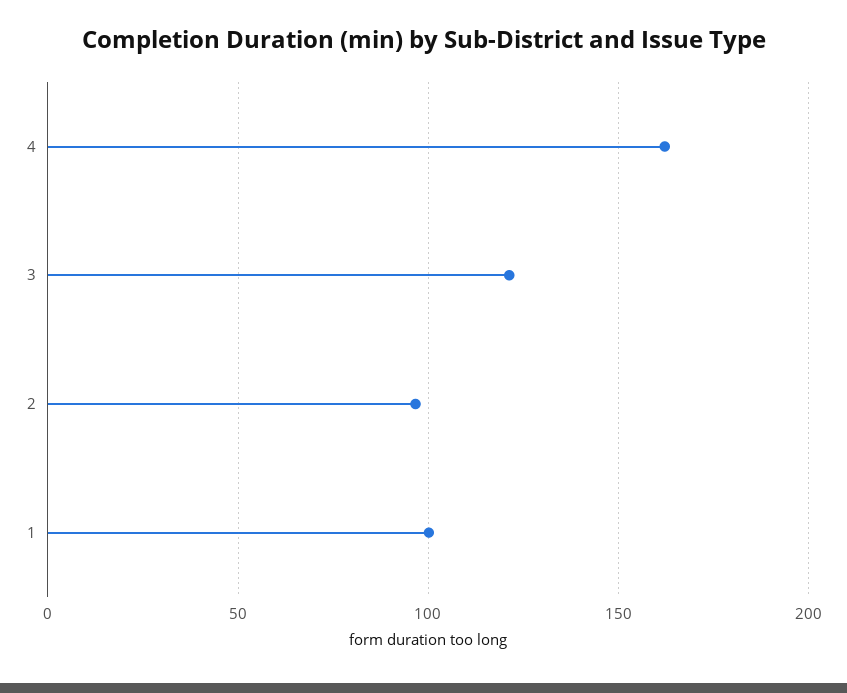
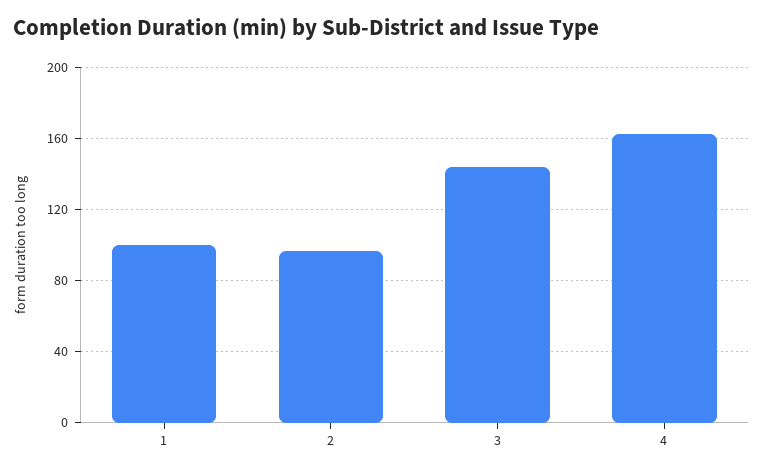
3: 120 -> 145

